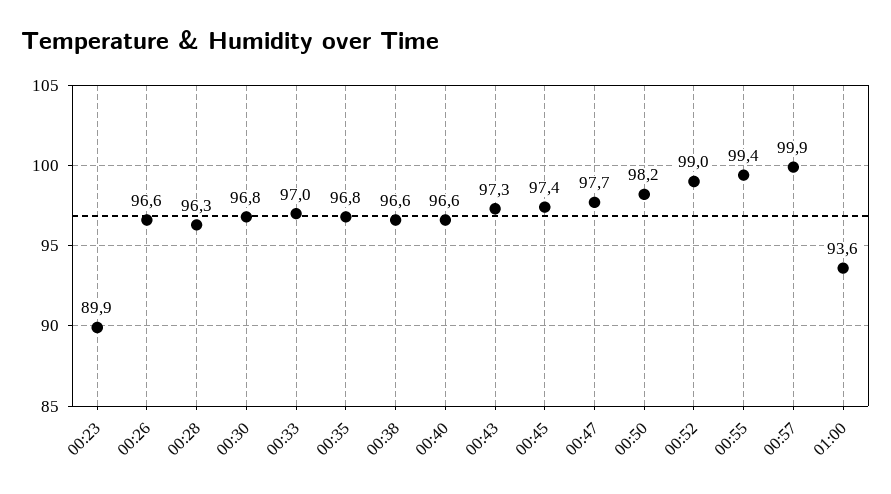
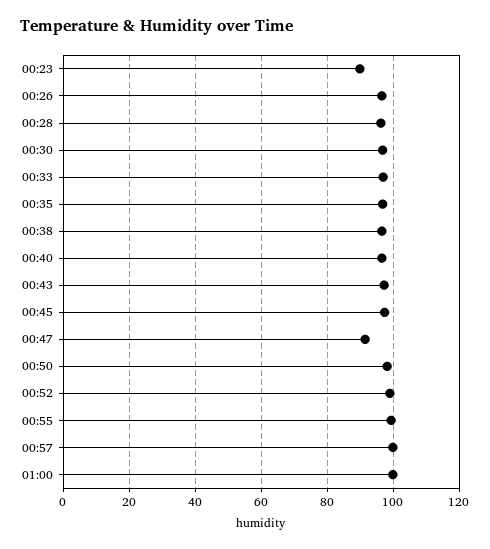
00:47: 97.7 -> 92
01:00: 93.6 -> 100

